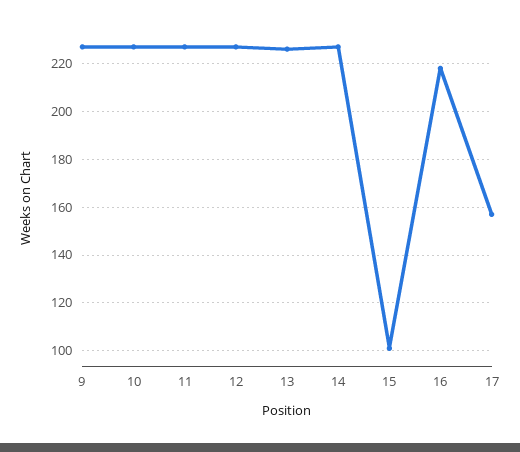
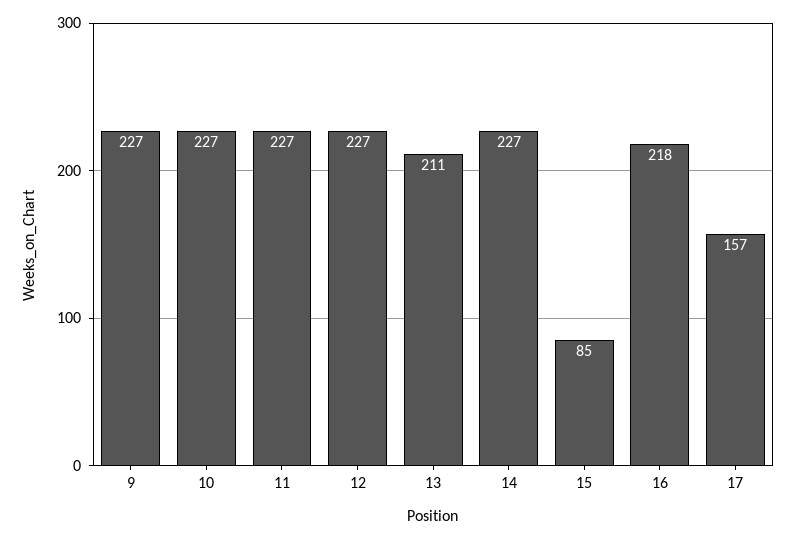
13: 225 -> 211
15: 100 -> 85

